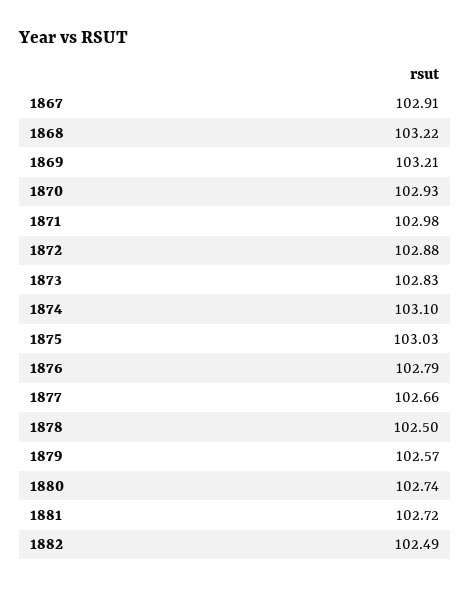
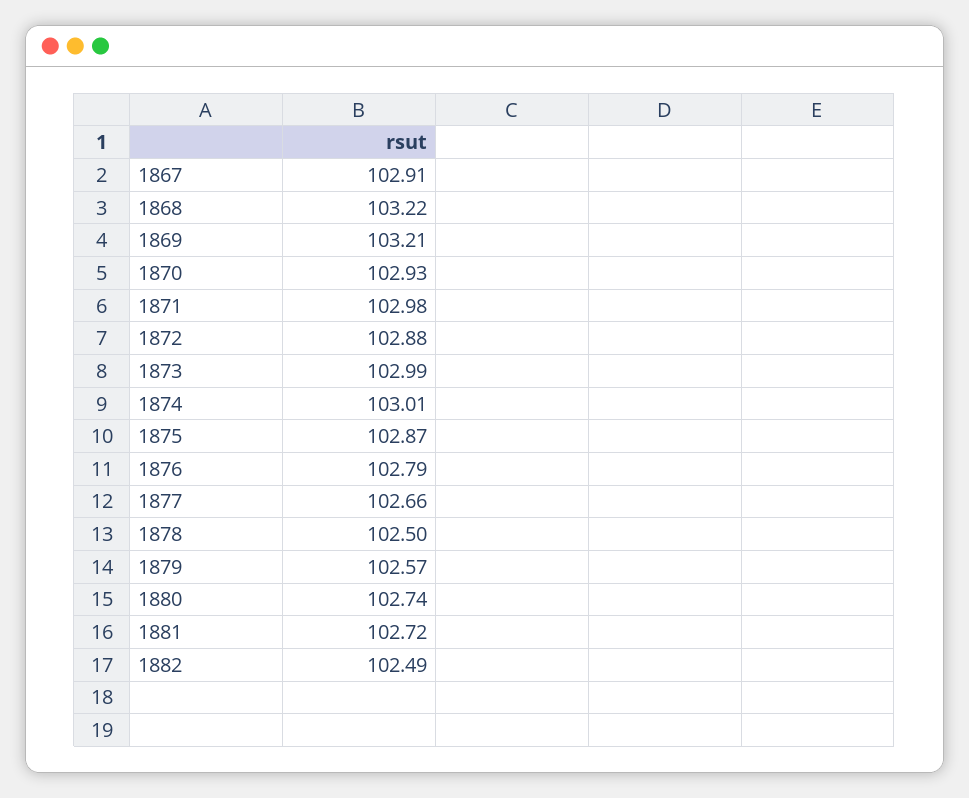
1873: 102.83 -> 102.99
1874: 103.1 -> 103.01
1875: 103.03 -> 102.87

